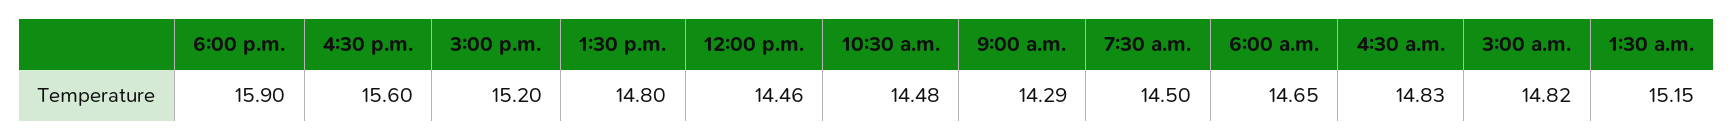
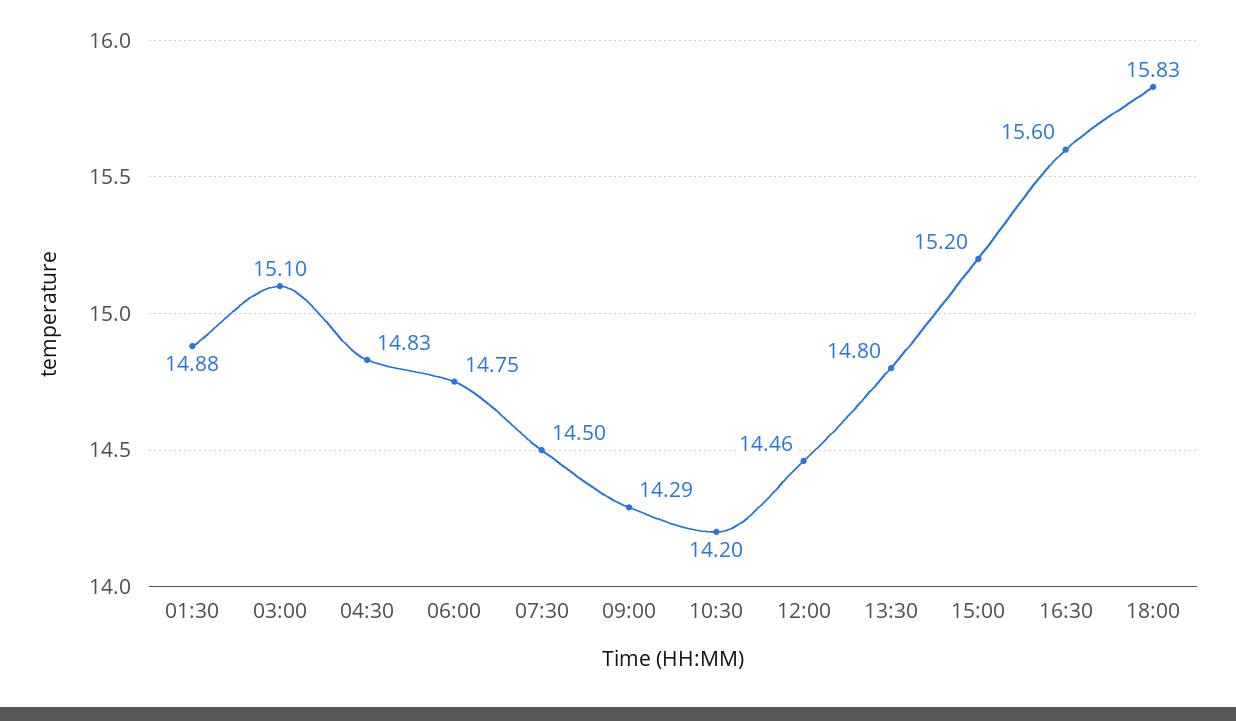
6:00 p.m.: 15.9 -> 15.83
10:30 a.m.: 14.48 -> 14.2
6:00 a.m.: 14.65 -> 14.75
3:00 a.m.: 14.82 -> 15.1
1:30 a.m.: 15.15 -> 14.88

